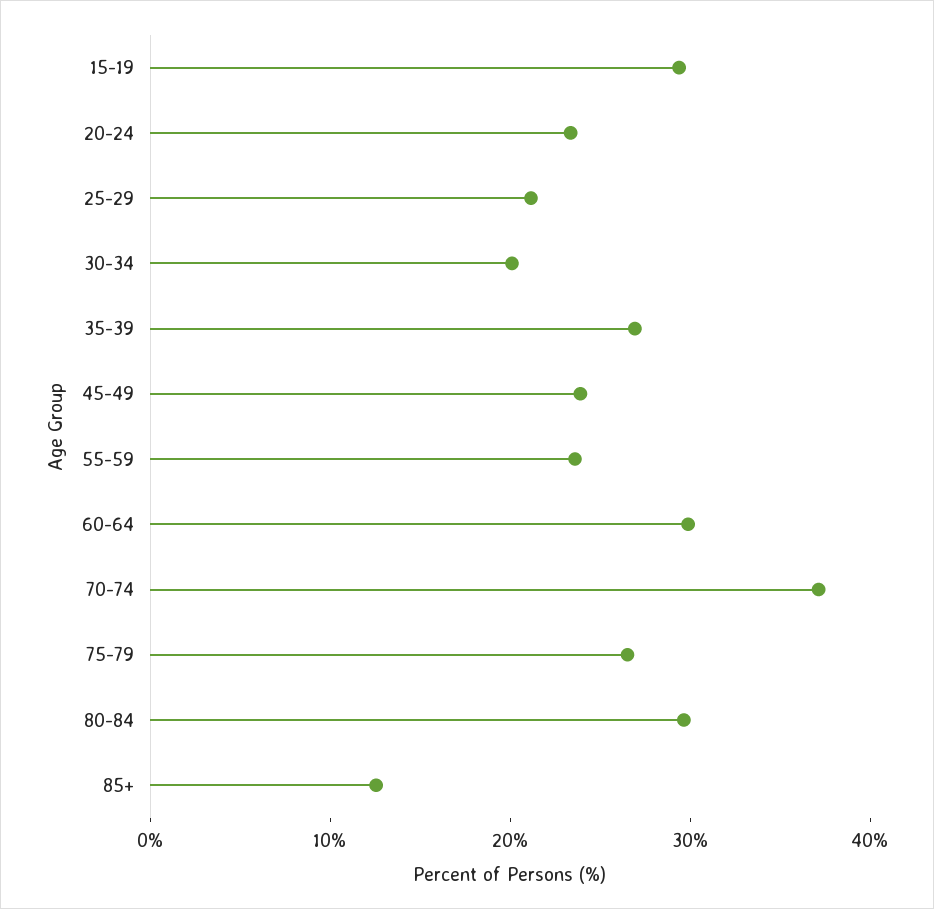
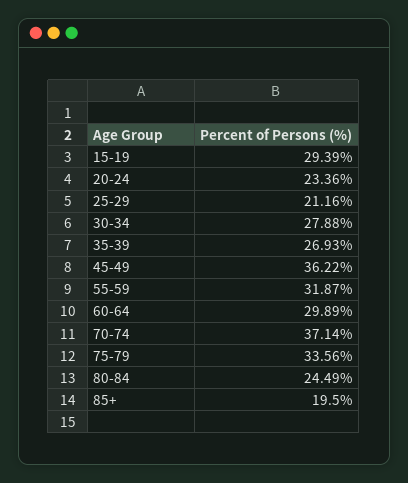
30-34: 20 -> 27.88
45-49: 24 -> 36.22
55-59: 24 -> 31.87
75-79: 26 -> 33.56
80-84: 30 -> 24.49
85+: 12 -> 19.5

